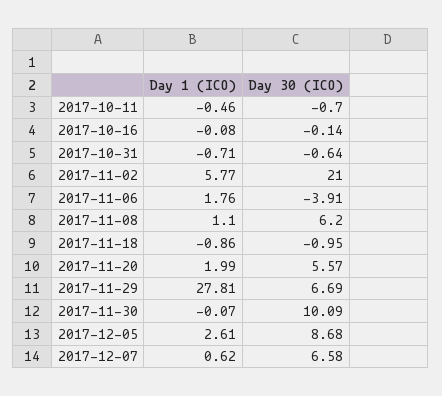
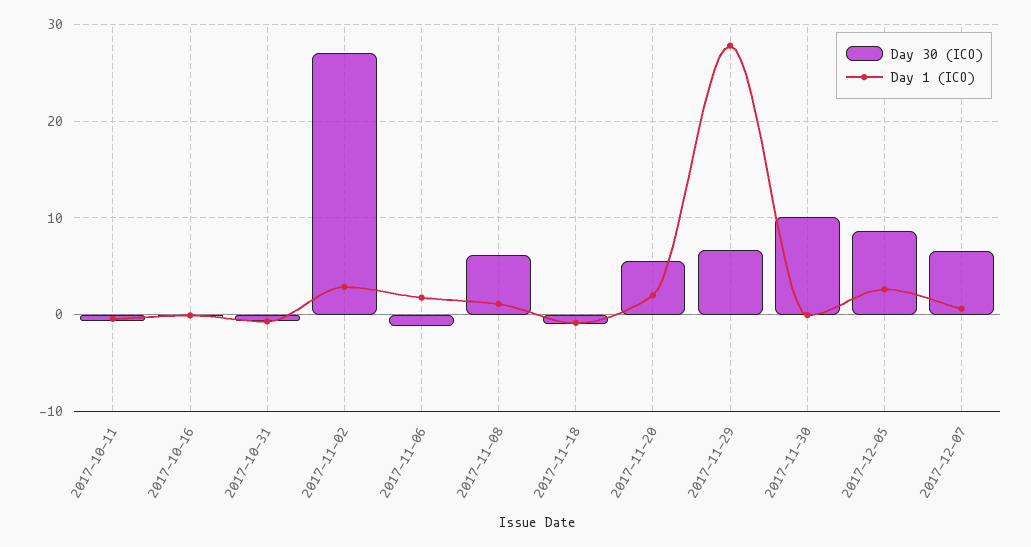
Day 1 (ICO), 2017-11-02: 5.77 -> 3
Day 30 (ICO), 2017-11-02: 21 -> 27
Day 30 (ICO), 2017-11-06: -3.91 -> -1

